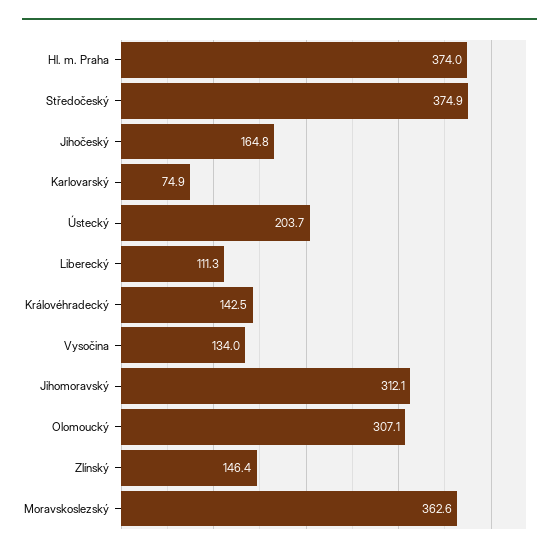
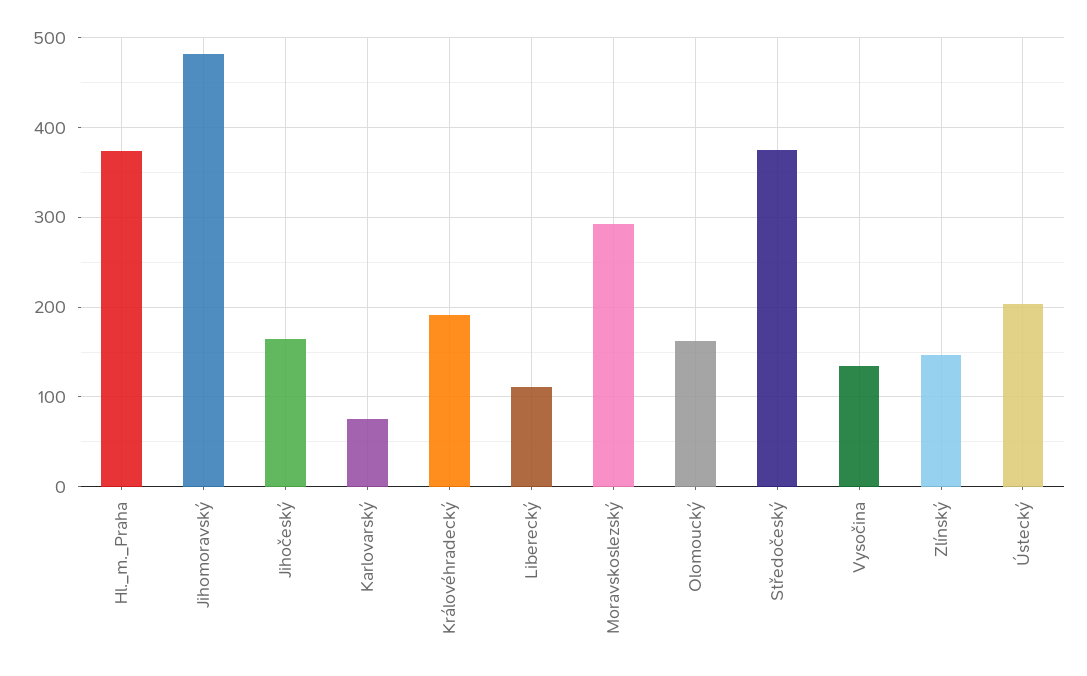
Královéhradecký: 142.5 -> 190
Jihomoravský: 312.1 -> 480
Olomoucký: 307.1 -> 160
Moravskoslezský: 362.6 -> 290

